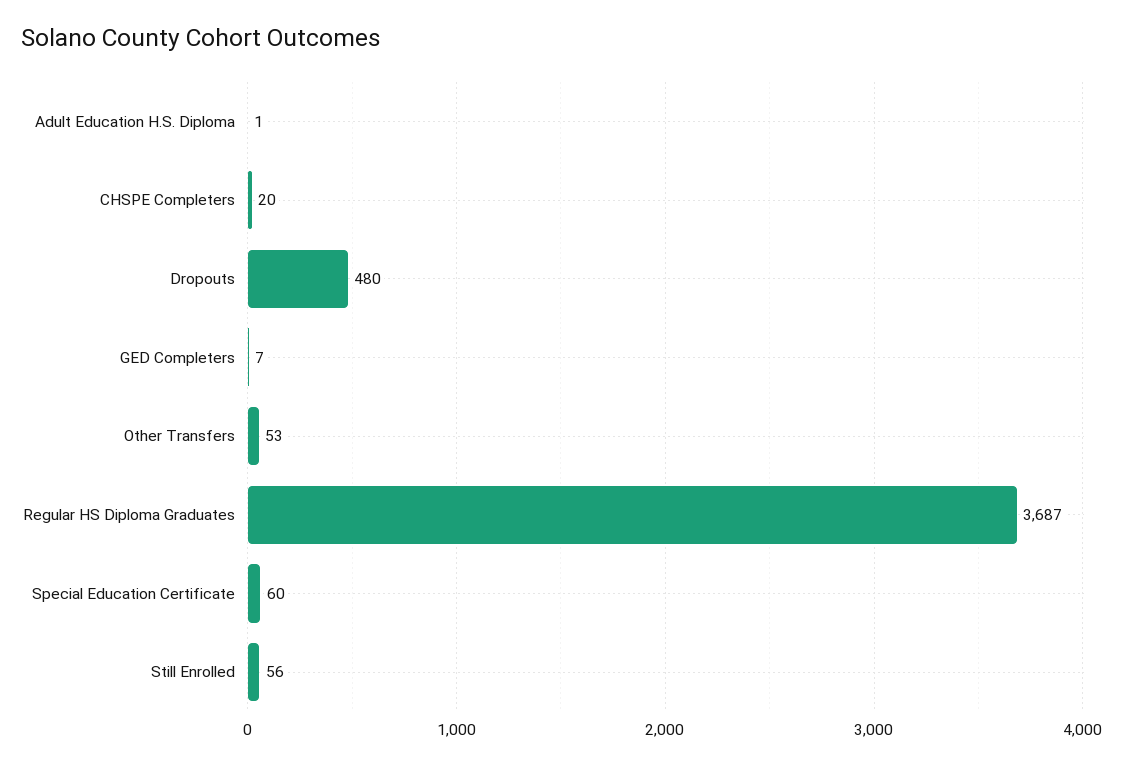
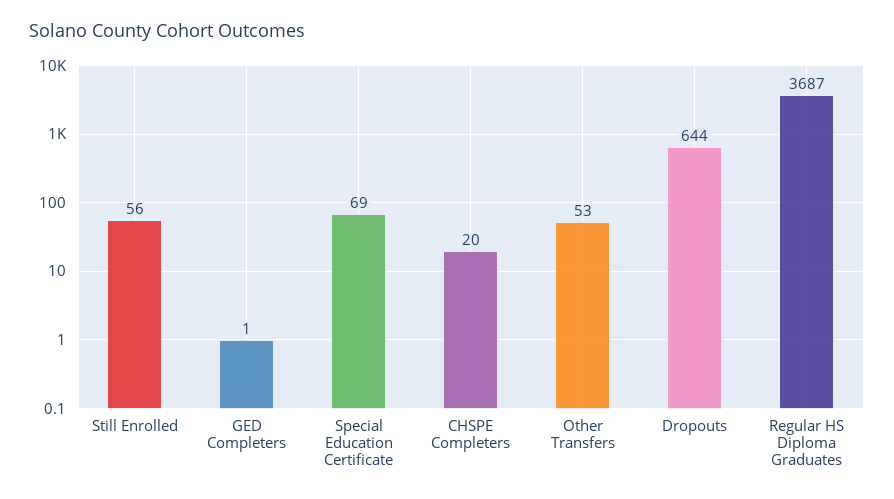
Adult Education H.S. Diploma: 1 -> none
Dropouts: 480 -> 644
GED Completers: 7 -> 1
Special Education Certificate: 60 -> 69

